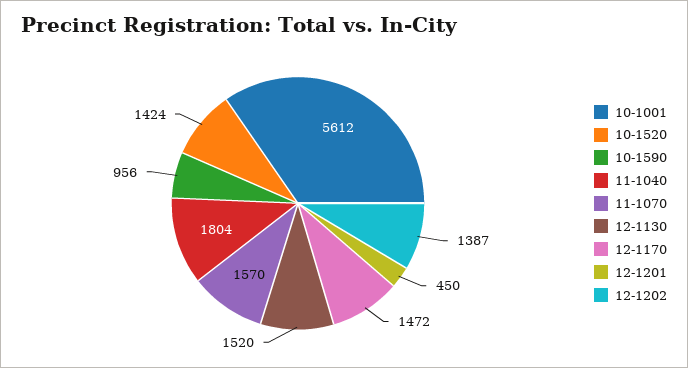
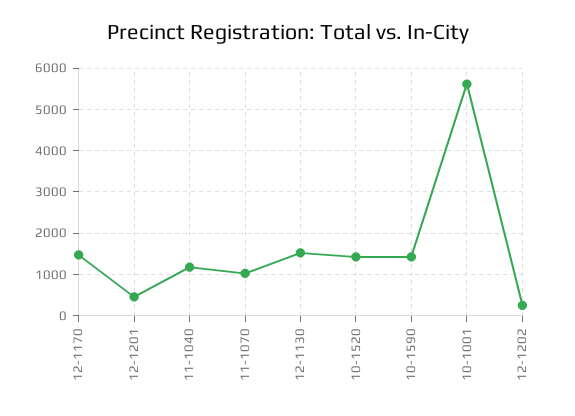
10-1590: 956 -> 1400
11-1040: 1804 -> 1200
11-1070: 1570 -> 1000
12-1202: 1387 -> 200

